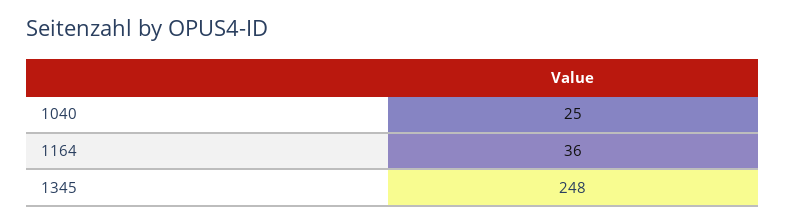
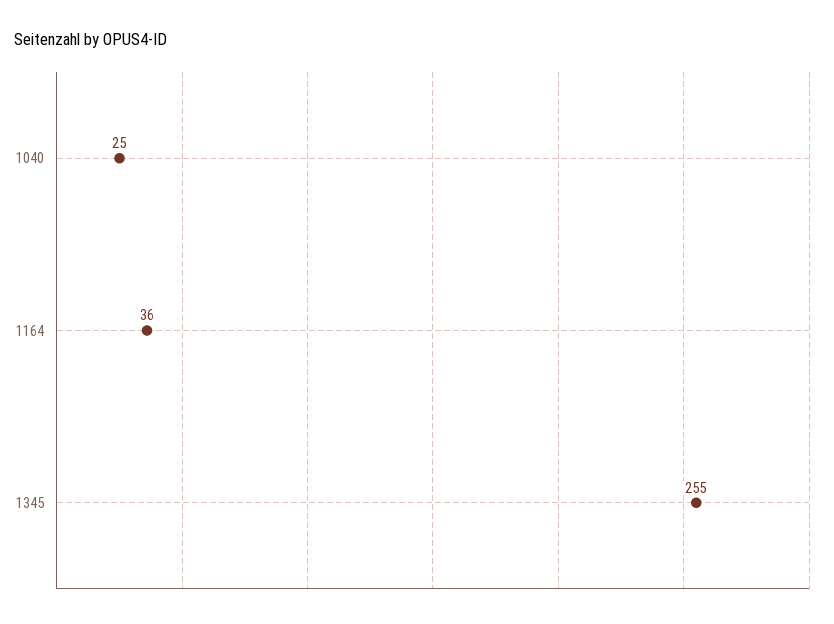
1345: 248 -> 255

